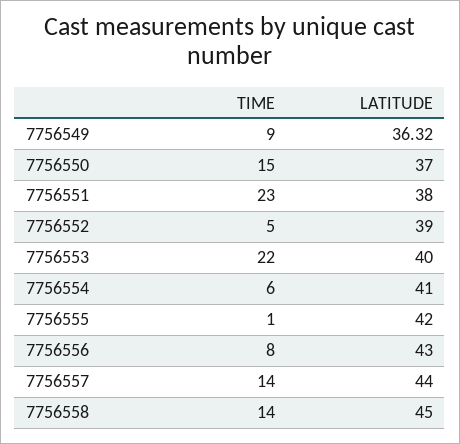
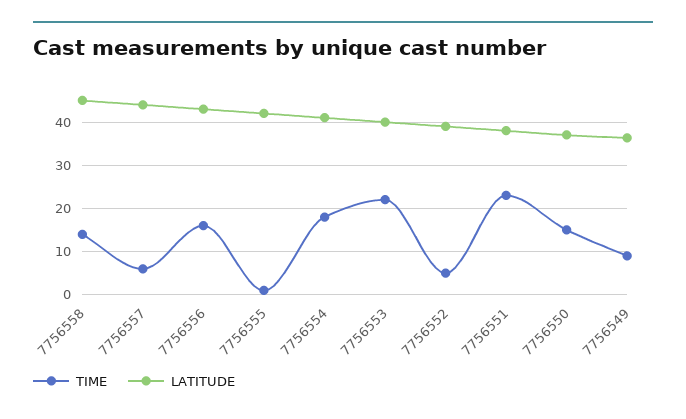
TIME, 7756554: 6 -> 18
TIME, 7756556: 8 -> 16
TIME, 7756557: 14 -> 6

